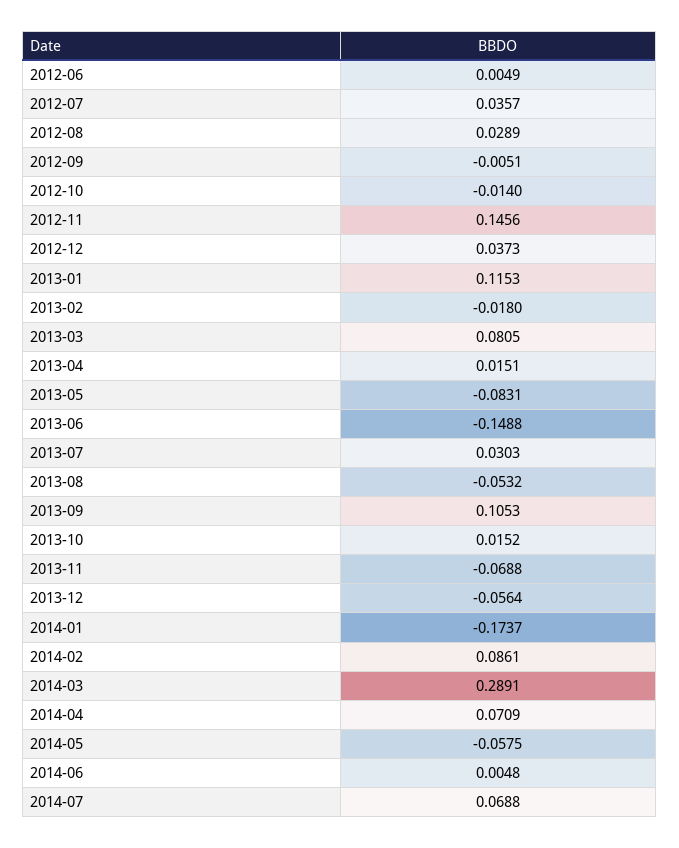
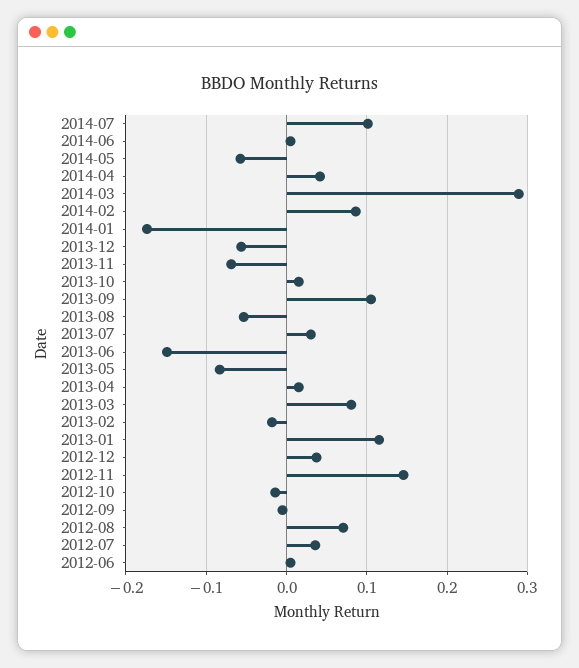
2012-08: 0.0289 -> 0.07
2014-04: 0.0709 -> 0.04
2014-07: 0.0688 -> 0.1

